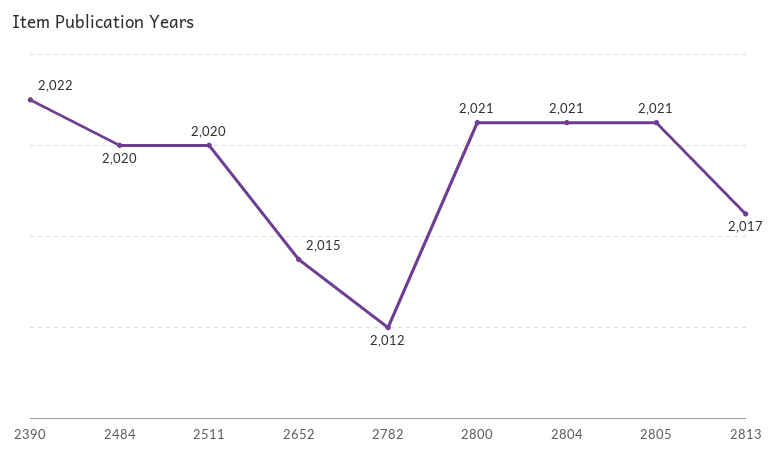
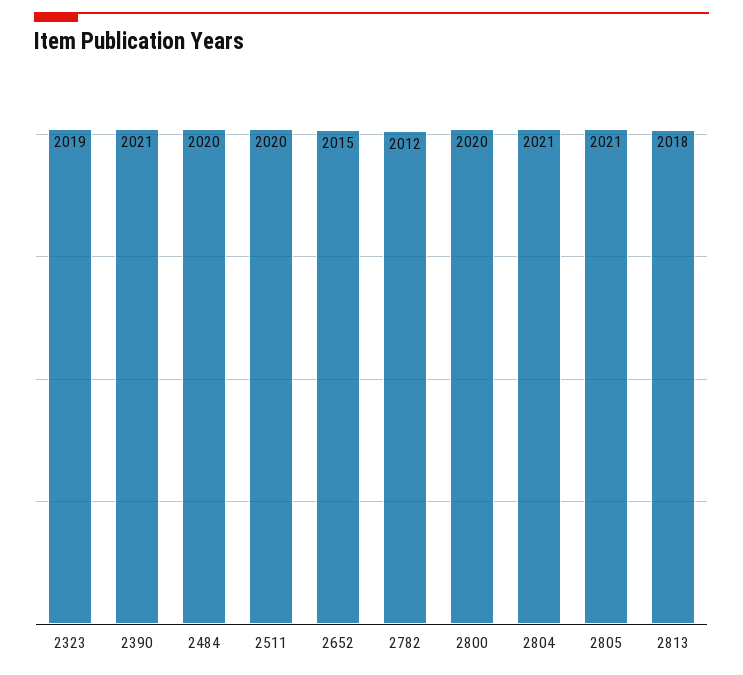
2390: 2022 -> 2021
2800: 2021 -> 2020
2813: 2017 -> 2018
2323: none -> 2019

